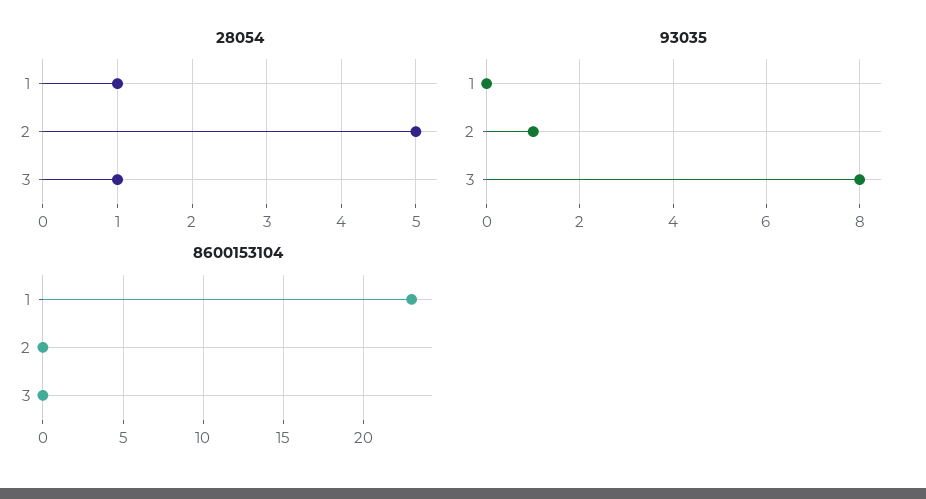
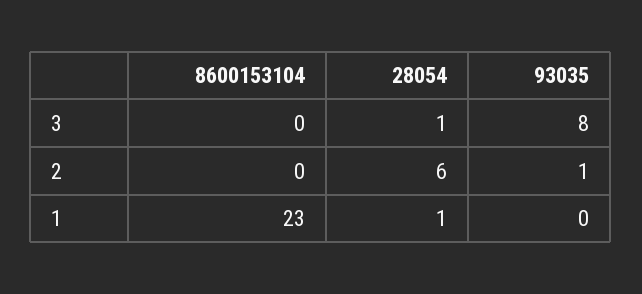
28054, 2: 5 -> 6

